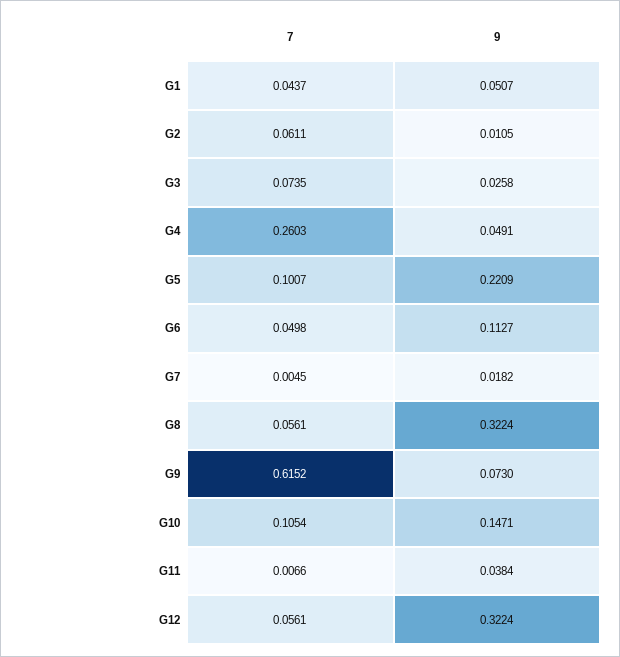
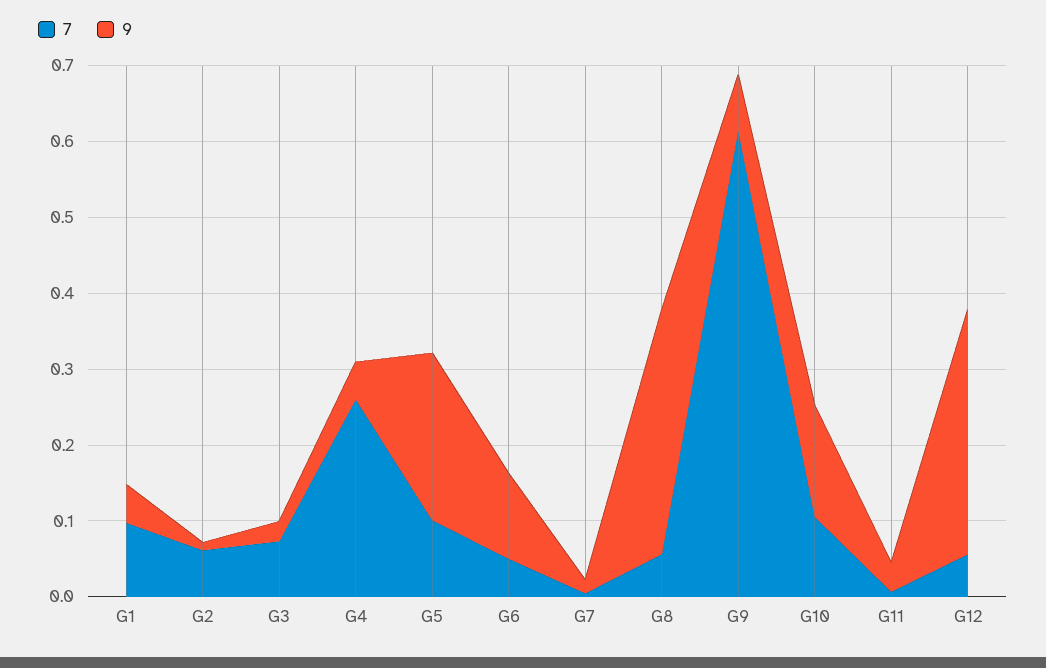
7, G1: 0.0437 -> 0.1

